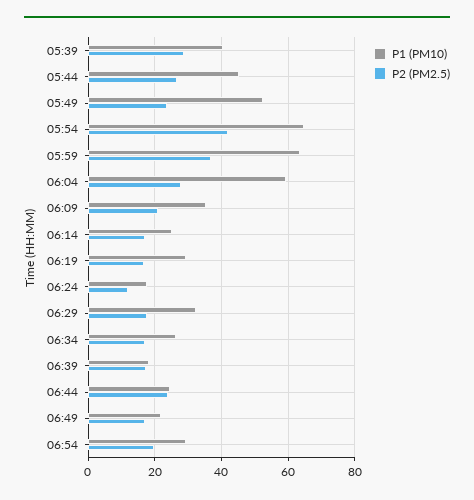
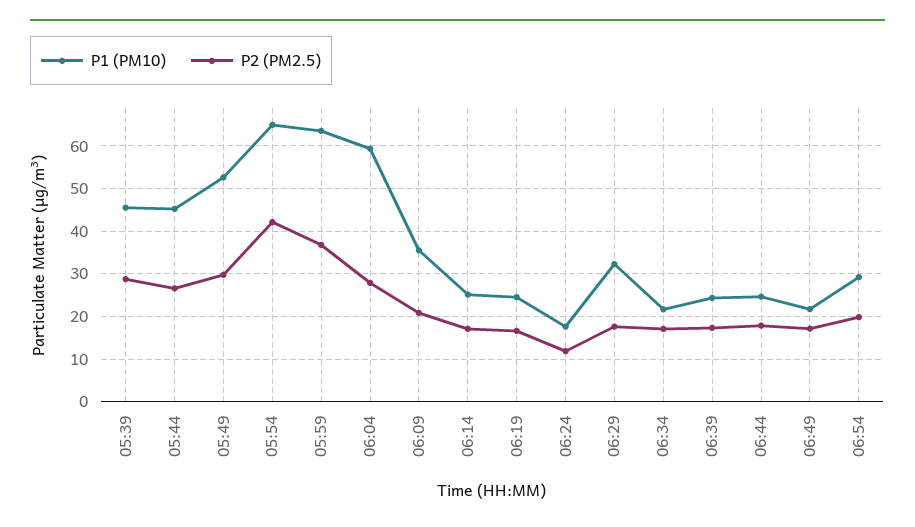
P1 (PM10), 05:39: 40 -> 46
P2 (PM2.5), 05:49: 24 -> 30
P1 (PM10), 06:19: 30 -> 24
P1 (PM10), 06:34: 26 -> 22
P1 (PM10), 06:39: 18 -> 24
P2 (PM2.5), 06:44: 24 -> 18

